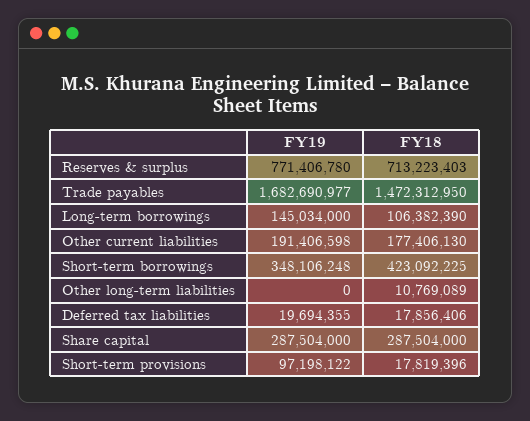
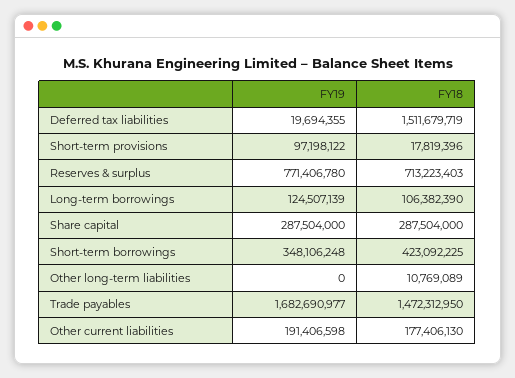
FY19, Long-term borrowings: 145034000 -> 124507139
FY18, Deferred tax liabilities: 17856406 -> 1511679719

